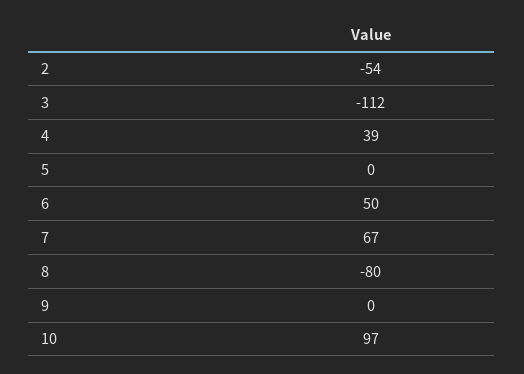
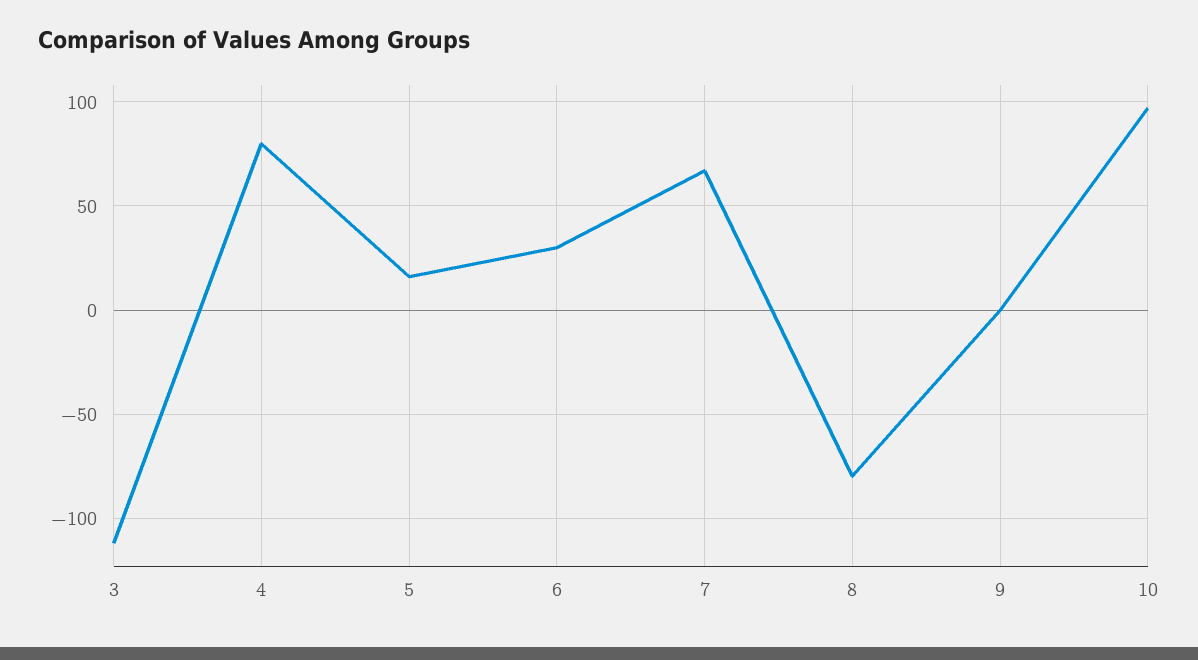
2: -54 -> none
4: 39 -> 80
5: 0 -> 15
6: 50 -> 30

